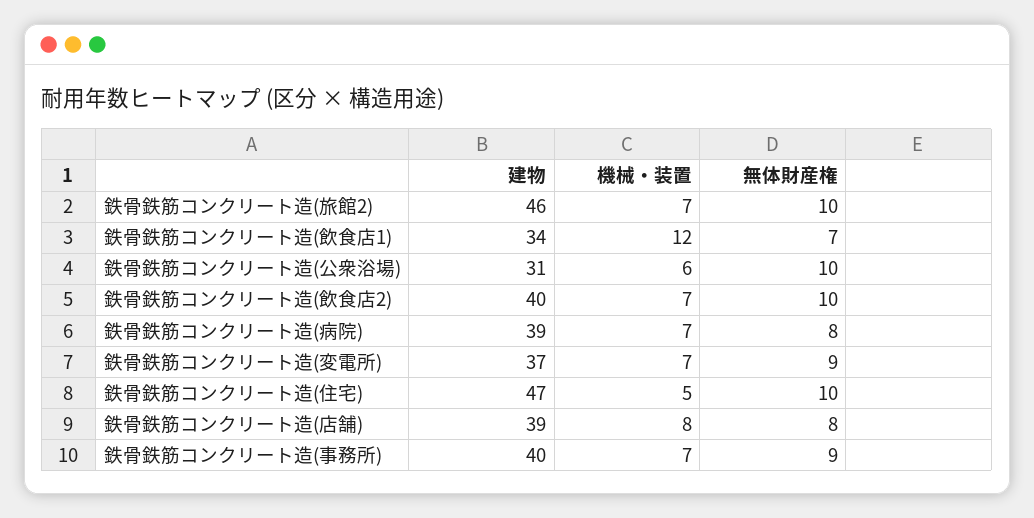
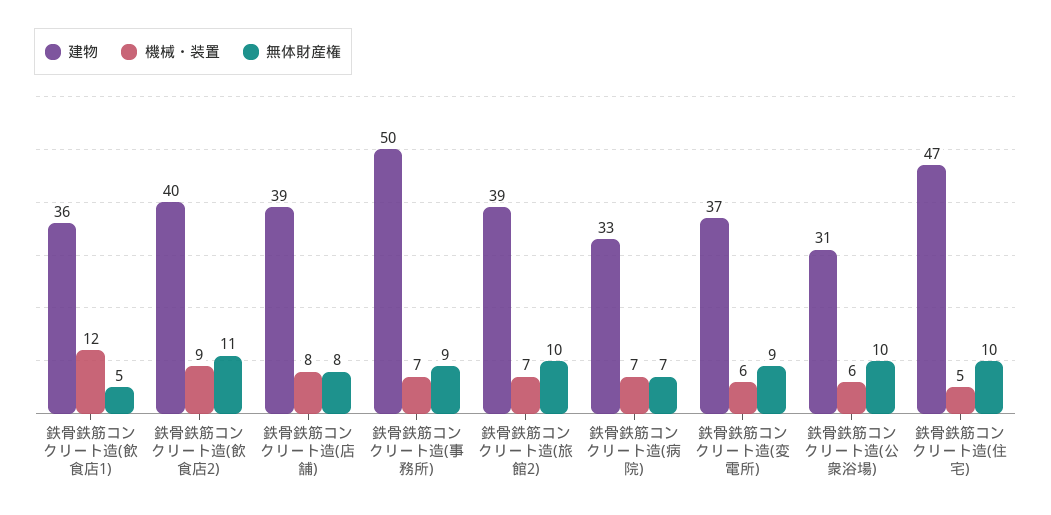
建物, 鉄骨鉄筋コンクリート造(旅館2): 46 -> 39
建物, 鉄骨鉄筋コンクリート造(飲食店1): 34 -> 36
無体財産権, 鉄骨鉄筋コンクリート造(飲食店1): 7 -> 5
機械・装置, 鉄骨鉄筋コンクリート造(飲食店2): 7 -> 9
無体財産権, 鉄骨鉄筋コンクリート造(飲食店2): 10 -> 11
建物, 鉄骨鉄筋コンクリート造(病院): 39 -> 33
無体財産権, 鉄骨鉄筋コンクリート造(病院): 8 -> 7
機械・装置, 鉄骨鉄筋コンクリート造(変電所): 7 -> 6
建物, 鉄骨鉄筋コンクリート造(事務所): 40 -> 50

